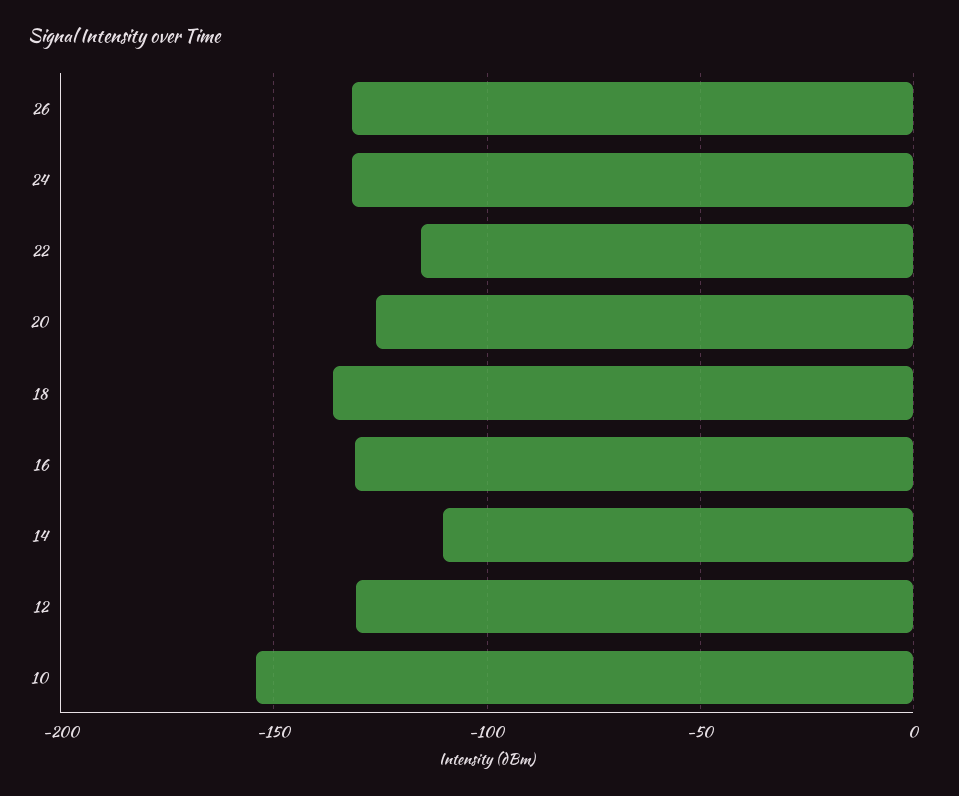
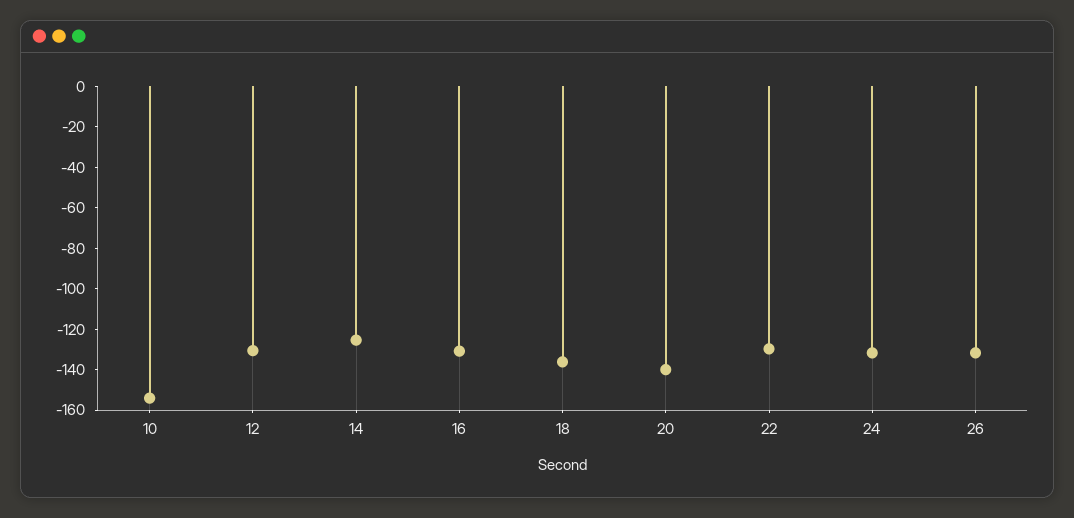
22: -115 -> -130
20: -125 -> -140
14: -110 -> -125

